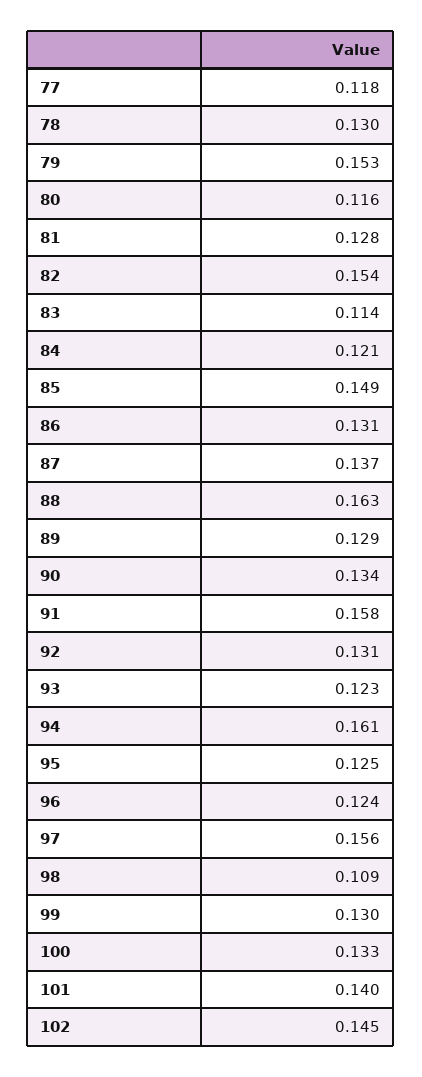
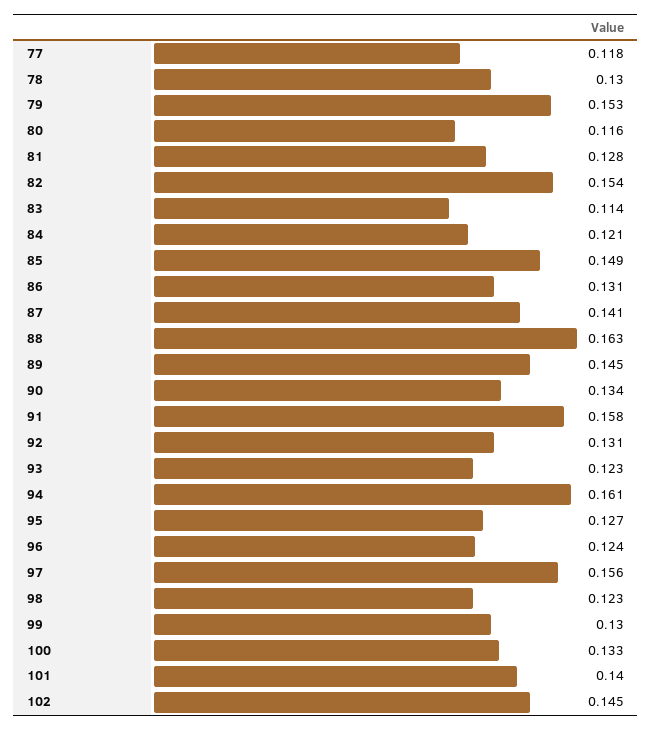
87: 0.137 -> 0.141
89: 0.129 -> 0.145
95: 0.125 -> 0.127
98: 0.109 -> 0.123

